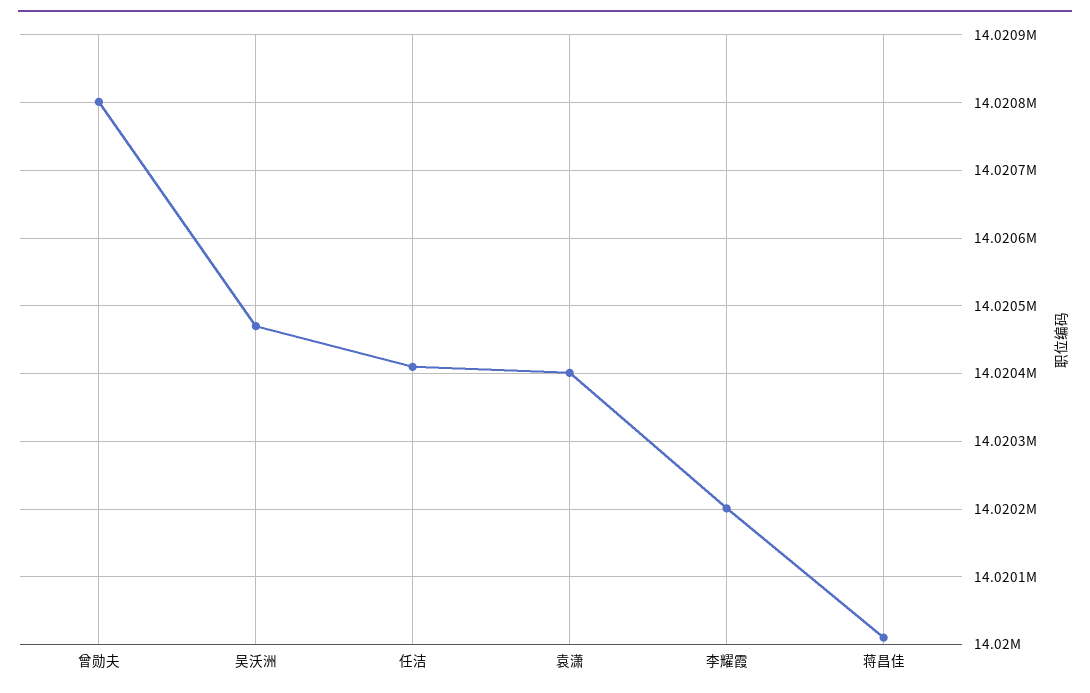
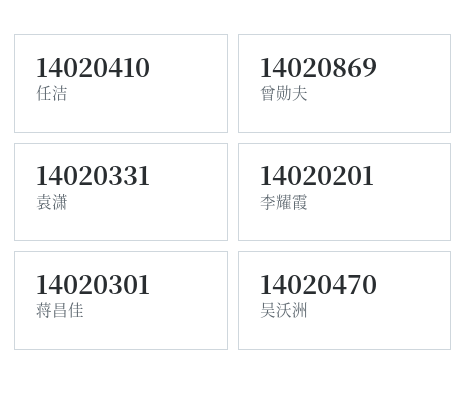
曾勋夫: 14020800 -> 14020869
袁潇: 14020400 -> 14020331
蒋昌佳: 14020010 -> 14020301

